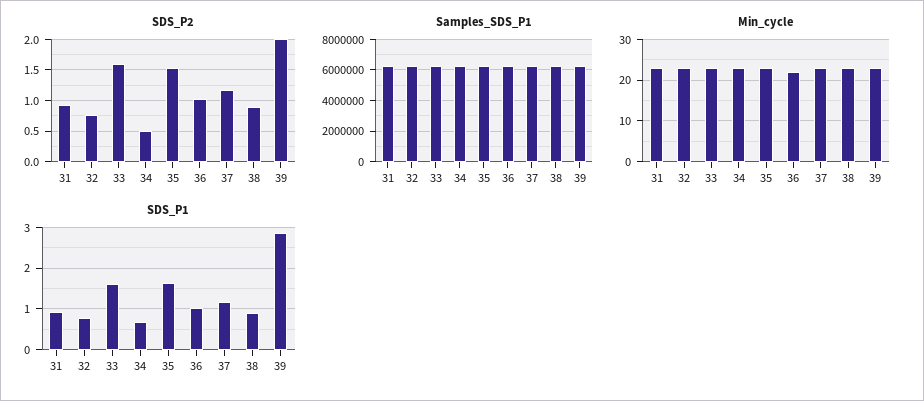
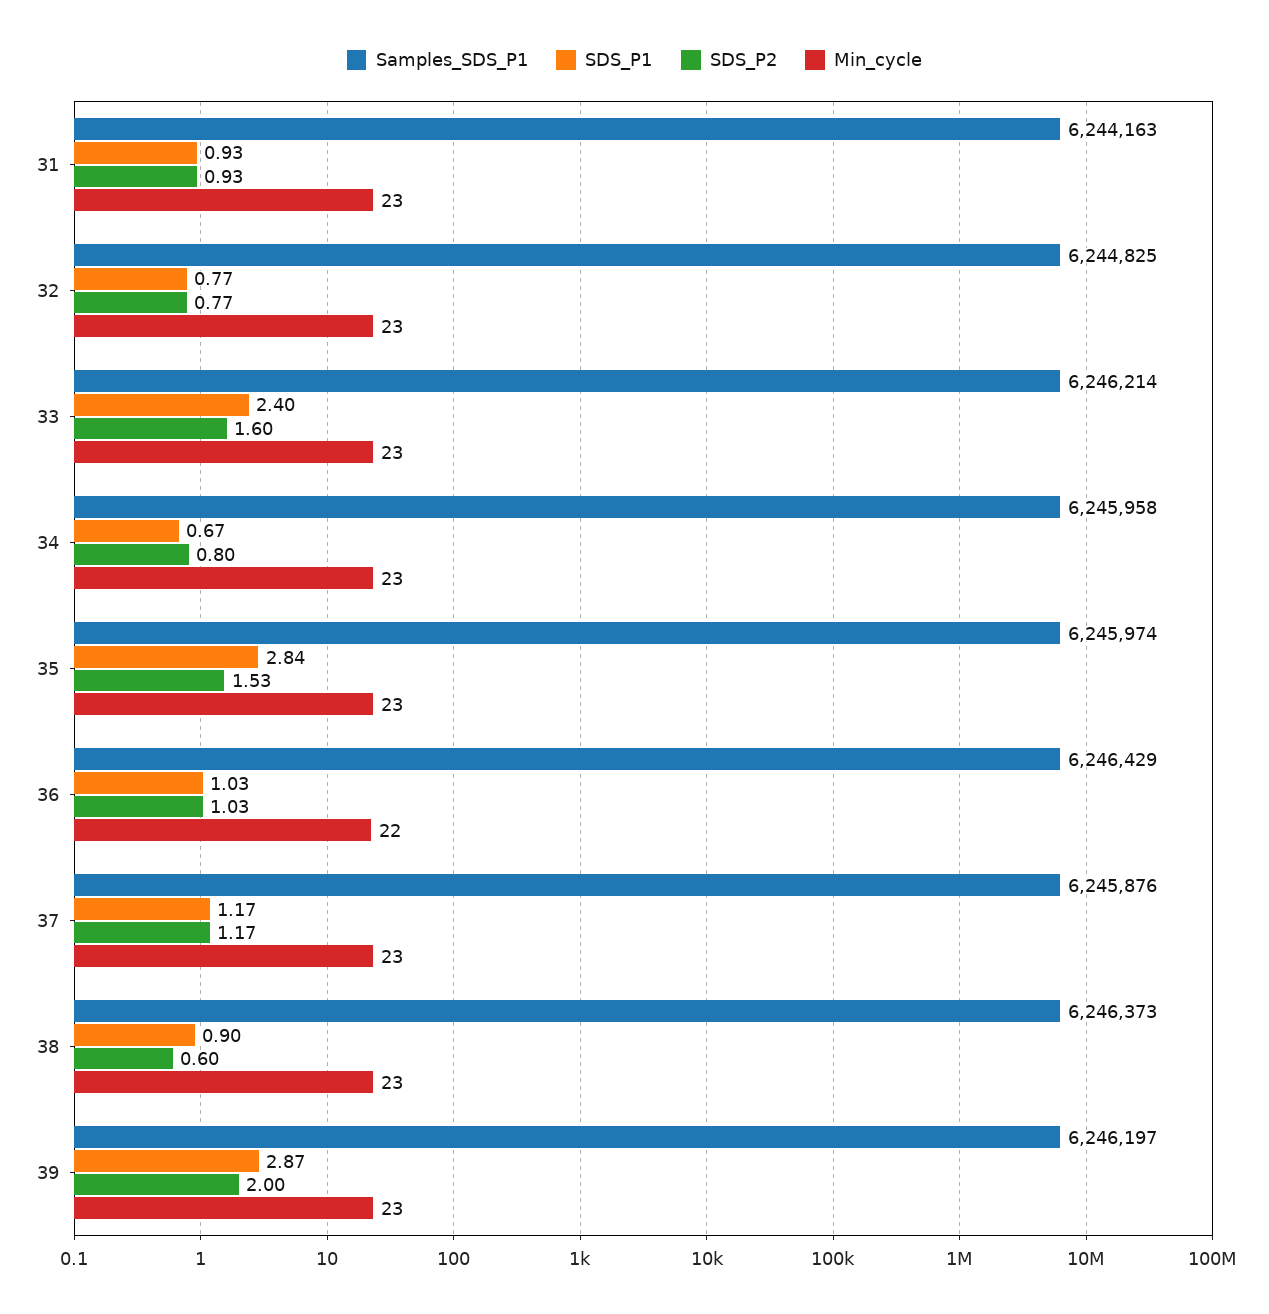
SDS_P2, 34: 0.5 -> 0.8
SDS_P2, 38: 0.9 -> 0.6
SDS_P1, 33: 1.6 -> 2.4
SDS_P1, 35: 1.6 -> 2.84

